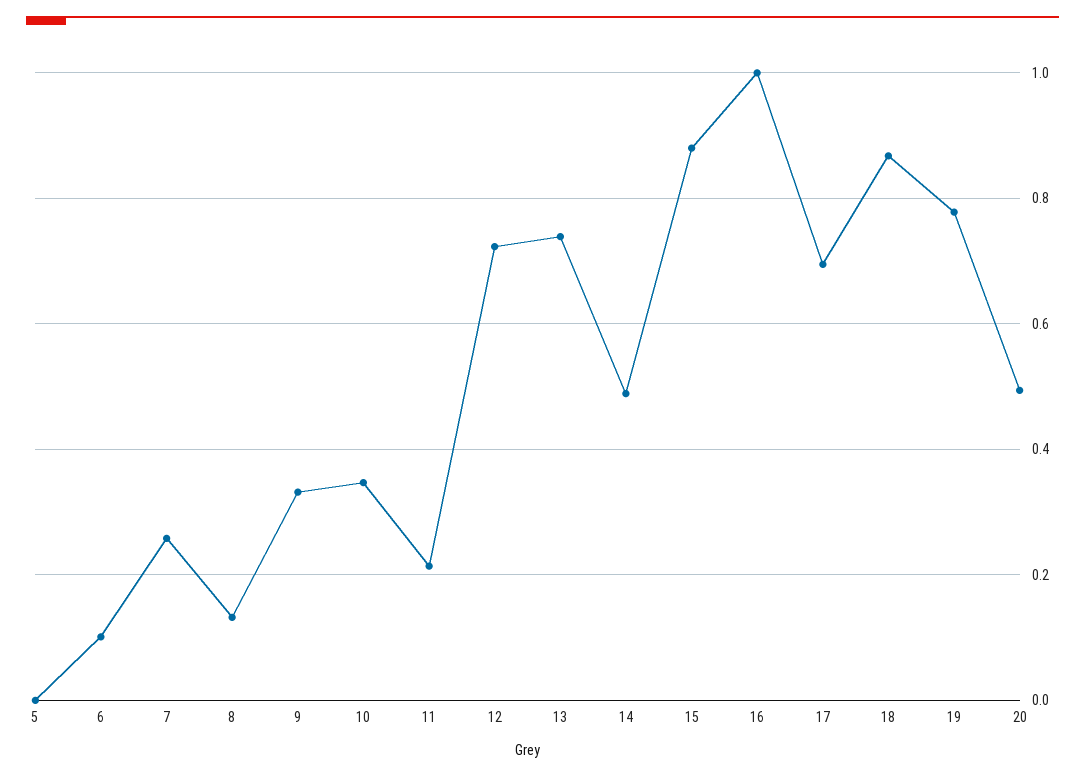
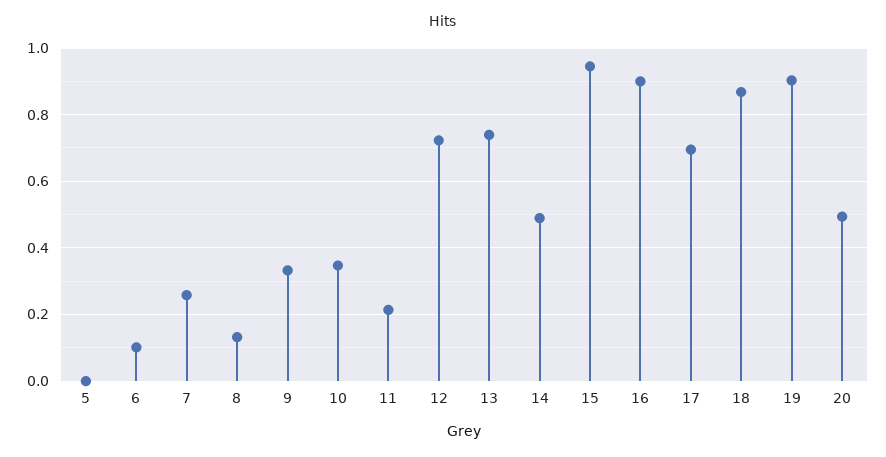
15: 0.88 -> 0.94
16: 1 -> 0.9
19: 0.78 -> 0.9

